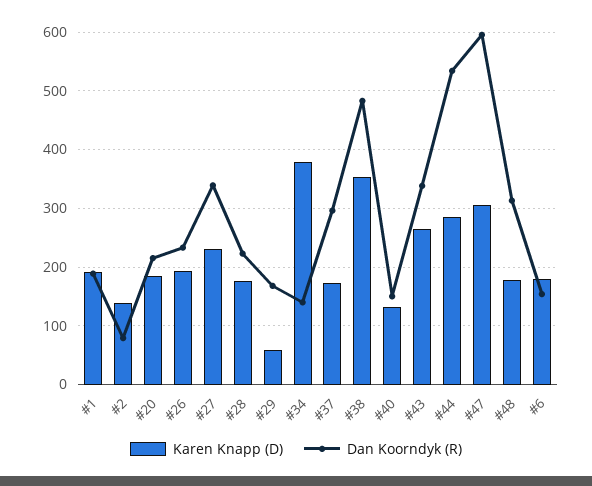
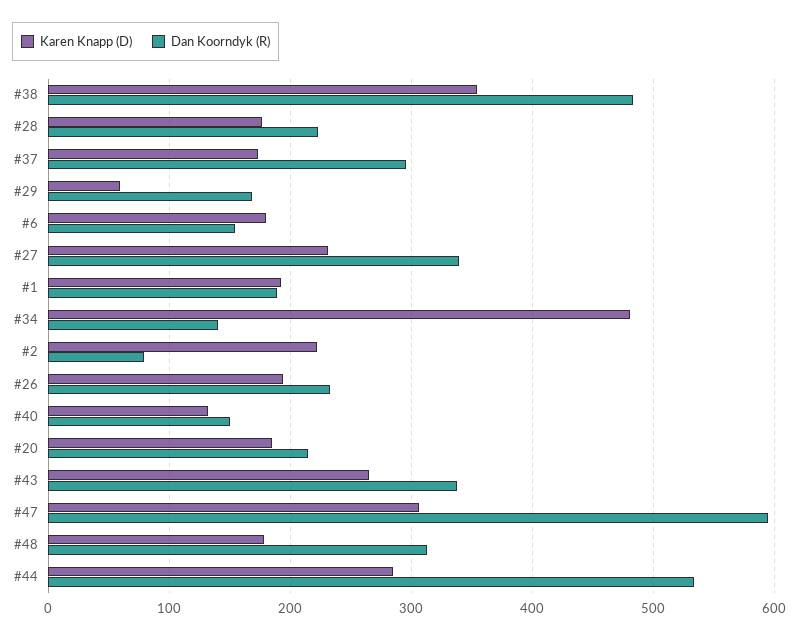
Karen Knapp (D), #2: 140 -> 220
Karen Knapp (D), #34: 380 -> 480

